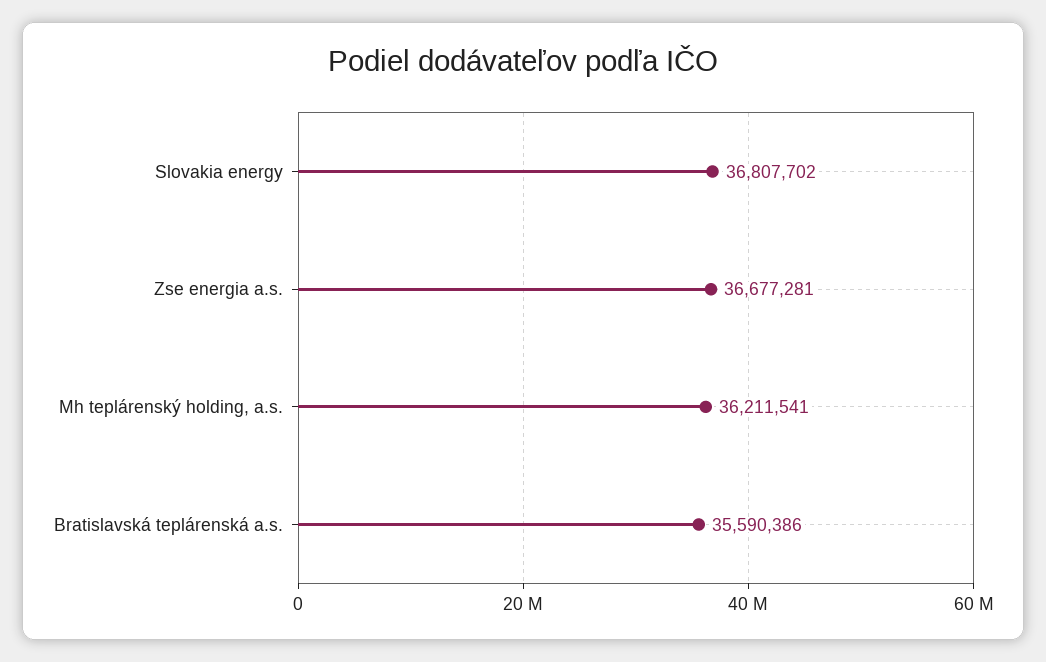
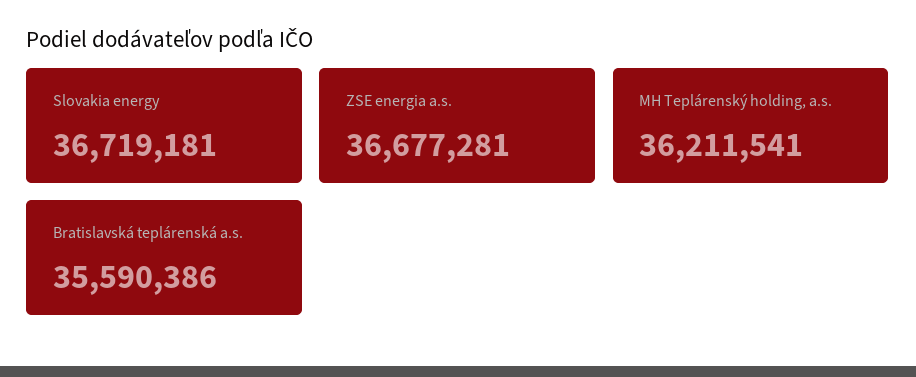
Slovakia energy: 36807702 -> 36719181

